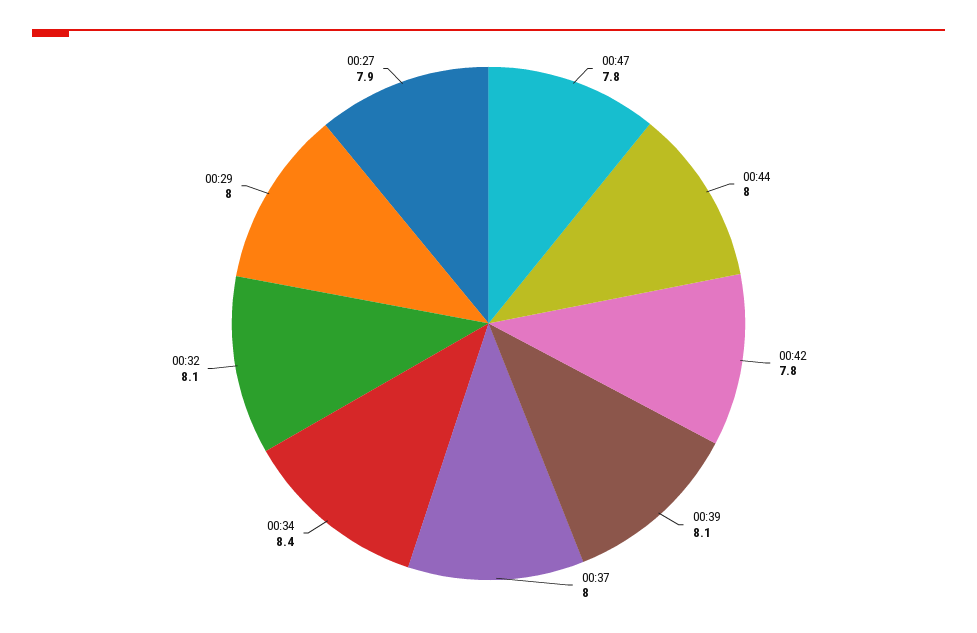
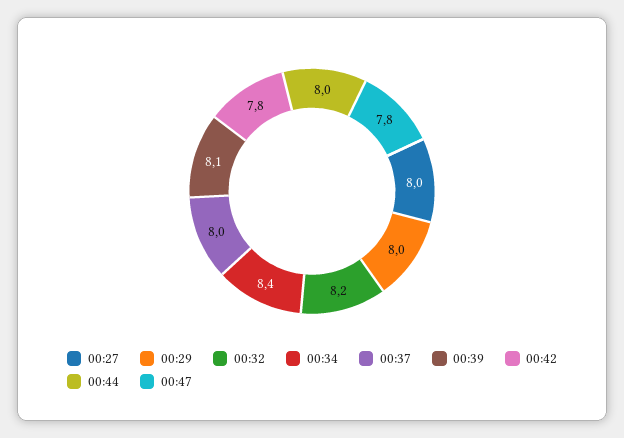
00:32: 8.1 -> 8.2
00:27: 7.9 -> 8

